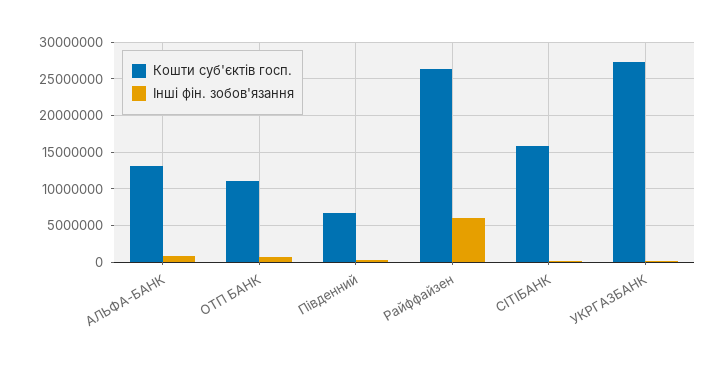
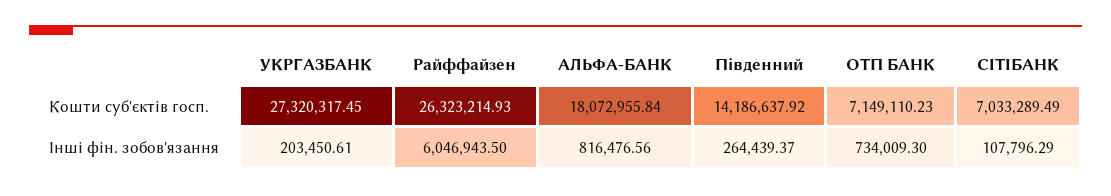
Кошти суб'єктів госп., АЛЬФА-БАНК: 13000000 -> 18072955.84
Кошти суб'єктів госп., ОТП БАНК: 11000000 -> 7149110.23
Кошти суб'єктів госп., Південний: 7000000 -> 14186637.92
Кошти суб'єктів госп., СІТІБАНК: 16000000 -> 7033289.49

